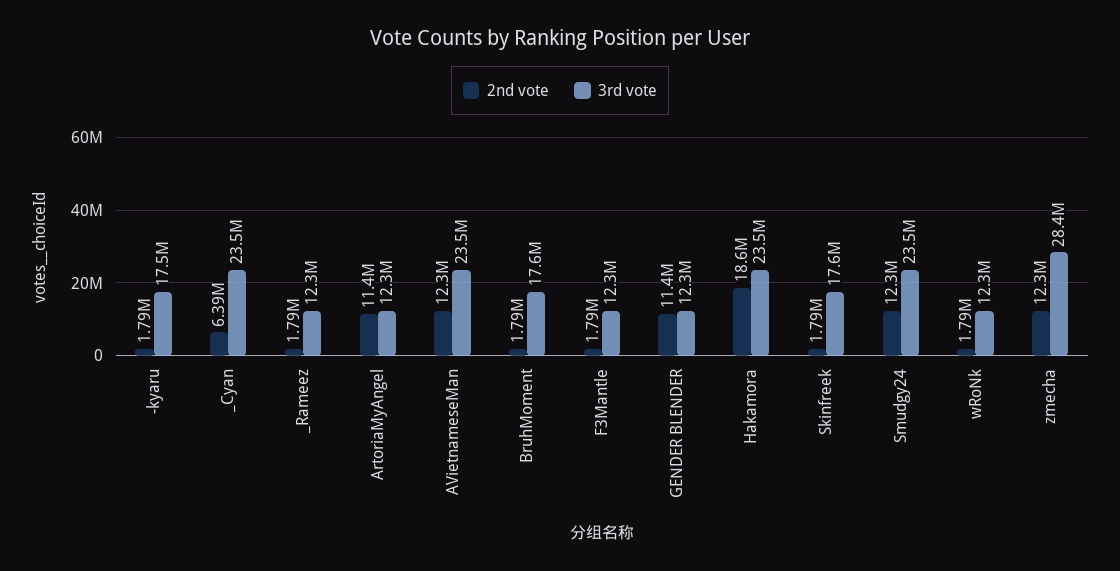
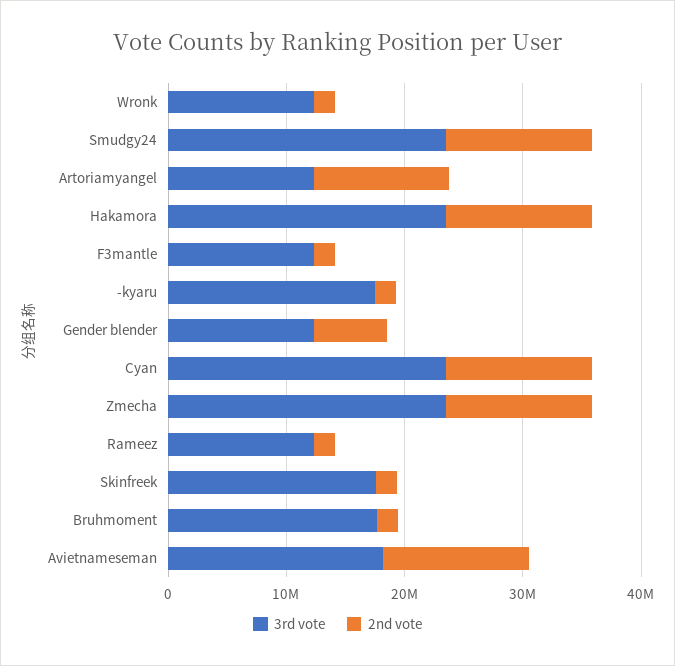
2nd vote, _Cyan: 6390000 -> 12000000
3rd vote, AVietnameseMan: 23500000 -> 18000000
2nd vote, GENDER BLENDER: 11400000 -> 6000000
2nd vote, Hakamora: 18600000 -> 12000000
3rd vote, zmecha: 28400000 -> 24000000

